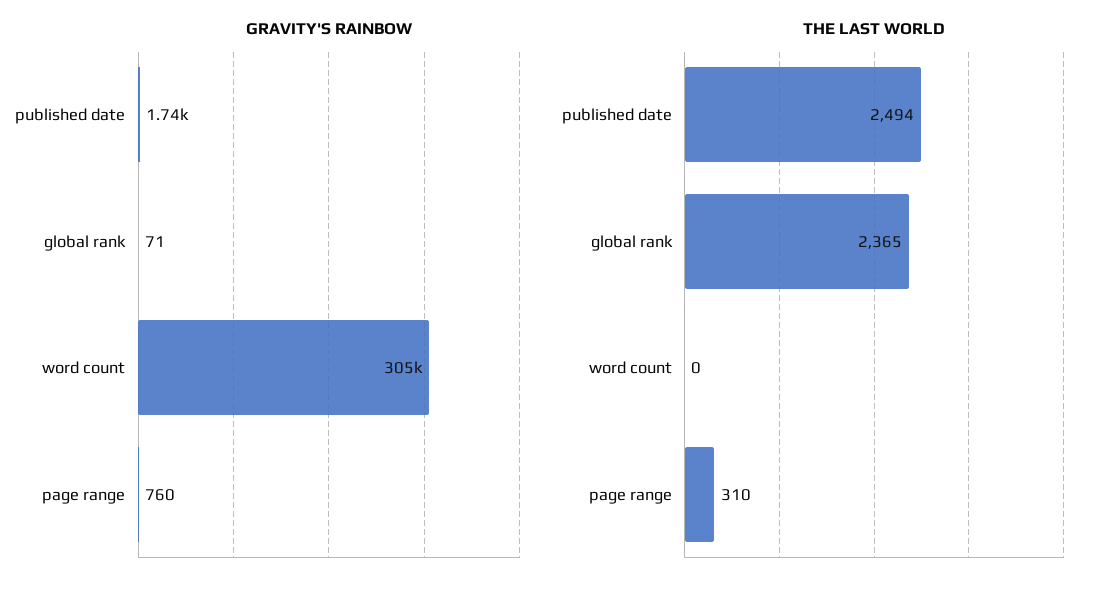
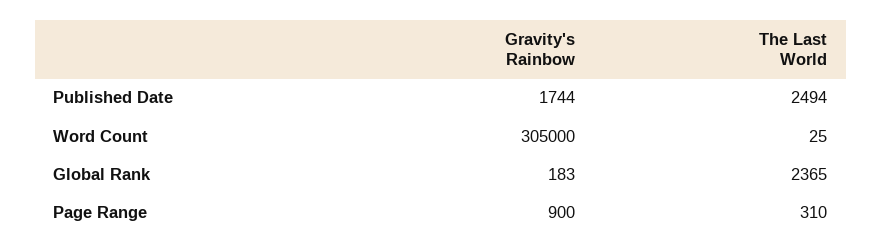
GRAVITY'S RAINBOW, global rank: 71 -> 183
GRAVITY'S RAINBOW, page range: 760 -> 900
THE LAST WORLD, word count: 0 -> 25

